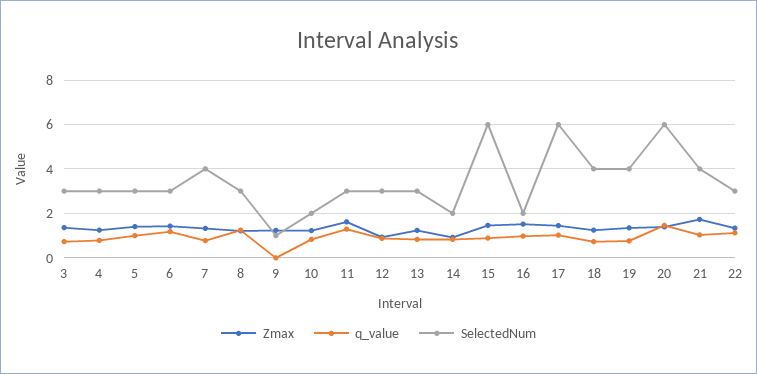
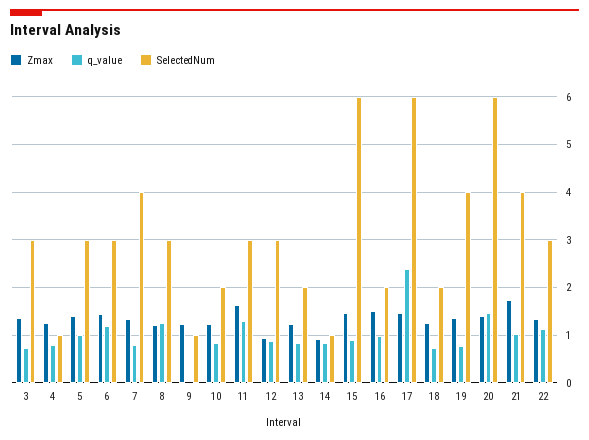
SelectedNum, 4: 3 -> 1
SelectedNum, 13: 3 -> 2
SelectedNum, 14: 2 -> 1
q_value, 17: 1 -> 2.4
SelectedNum, 18: 4 -> 2

